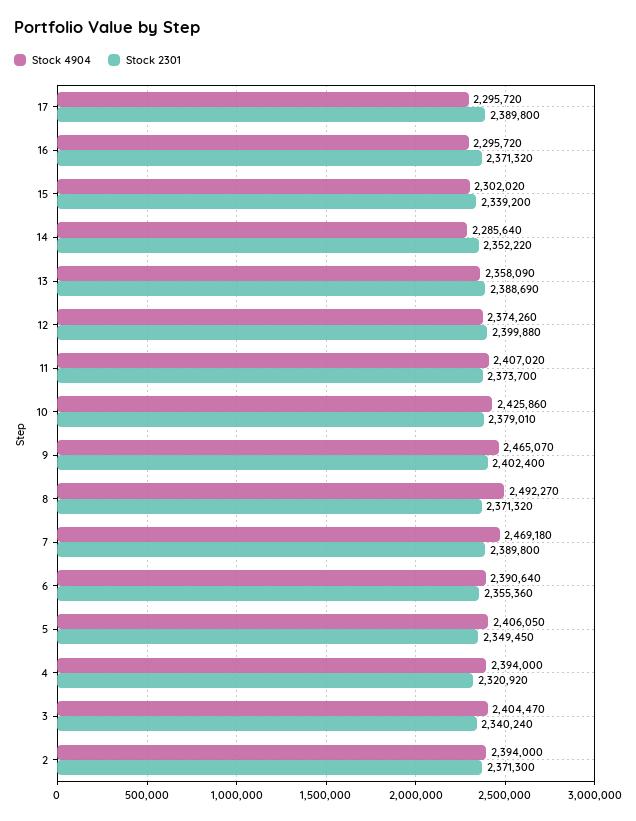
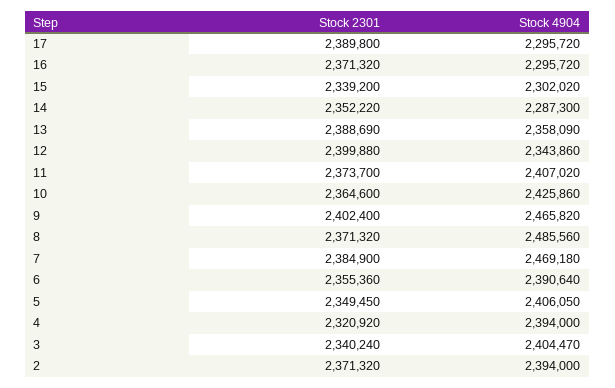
Stock 4904, 14: 2285640 -> 2287300
Stock 4904, 12: 2374260 -> 2343860
Stock 2301, 10: 2379010 -> 2364600
Stock 4904, 9: 2465070 -> 2465820
Stock 4904, 8: 2492270 -> 2485560
Stock 2301, 7: 2389800 -> 2384900
Stock 2301, 2: 2371300 -> 2371320

